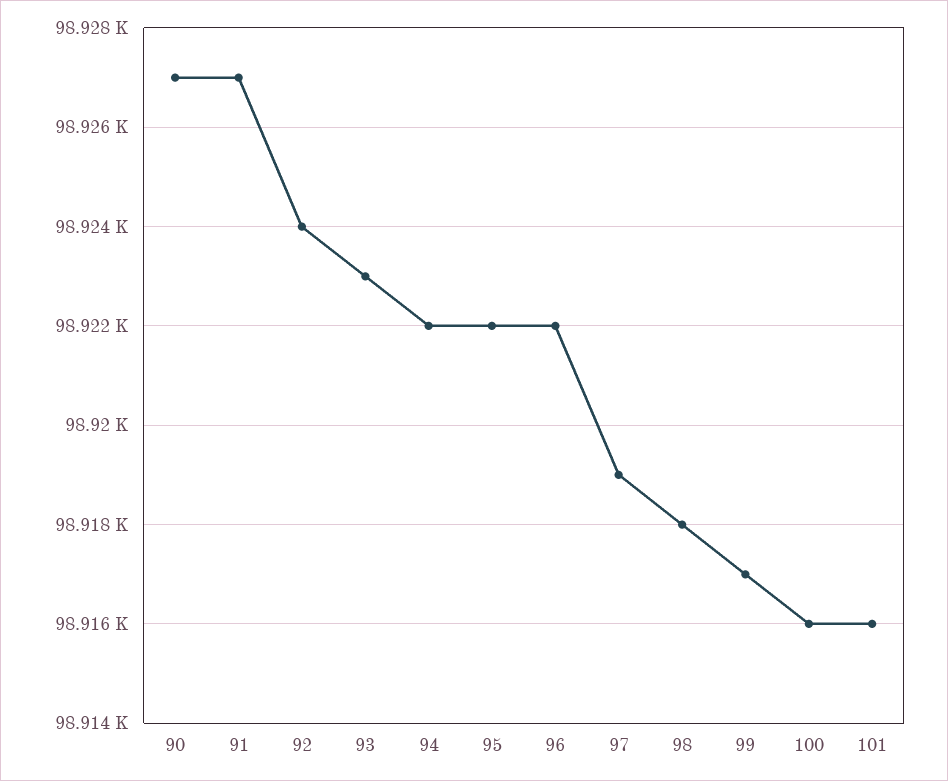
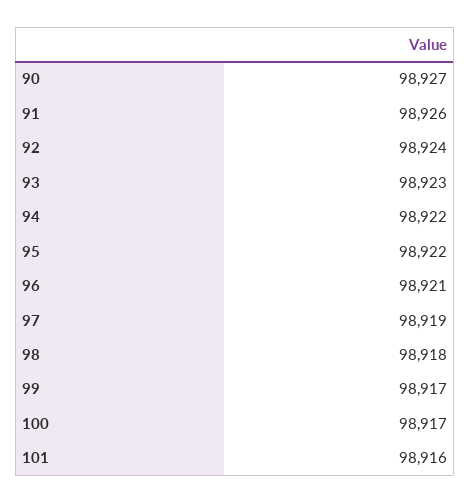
91: 98927 -> 98926
96: 98922 -> 98921
100: 98916 -> 98917

